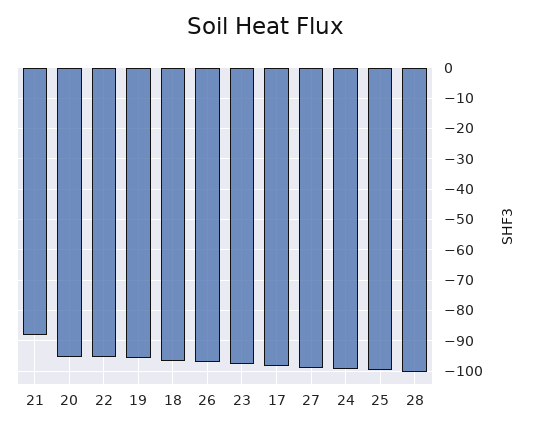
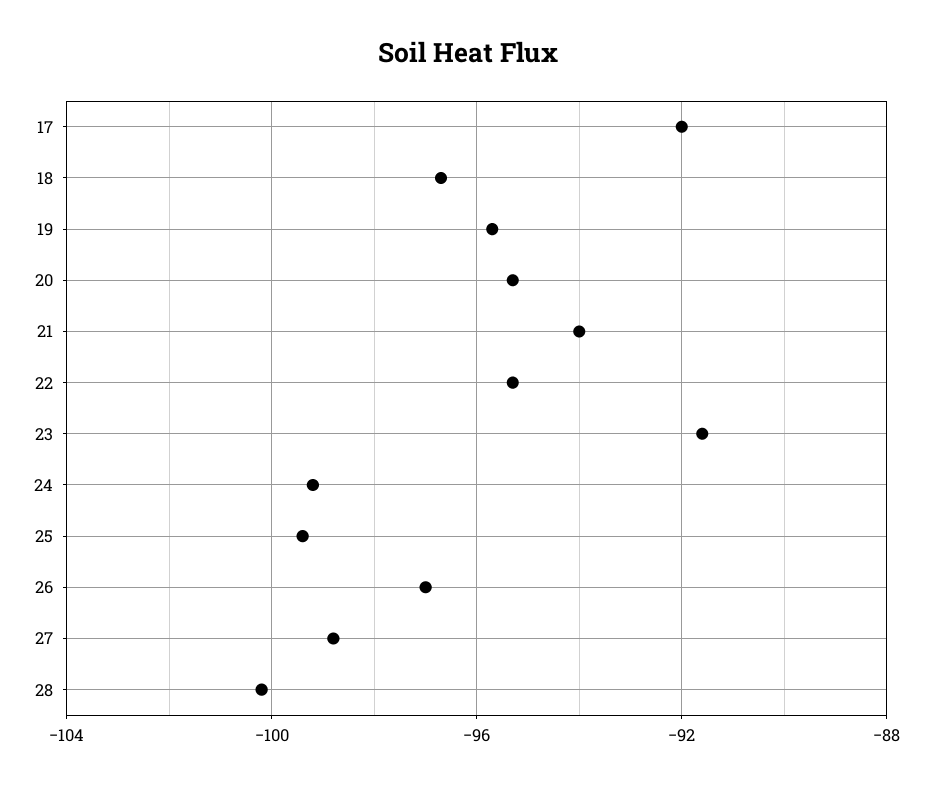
21: -88 -> -94
23: -98 -> -91.5
17: -98 -> -92

